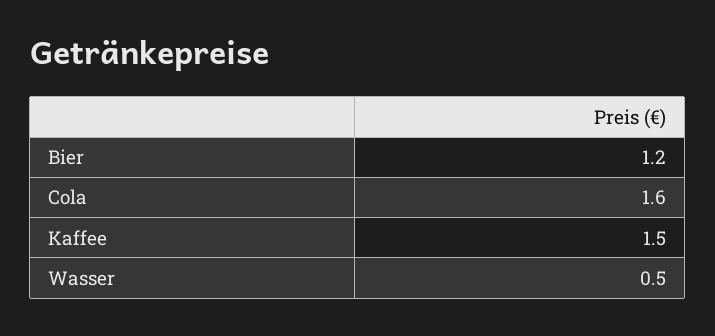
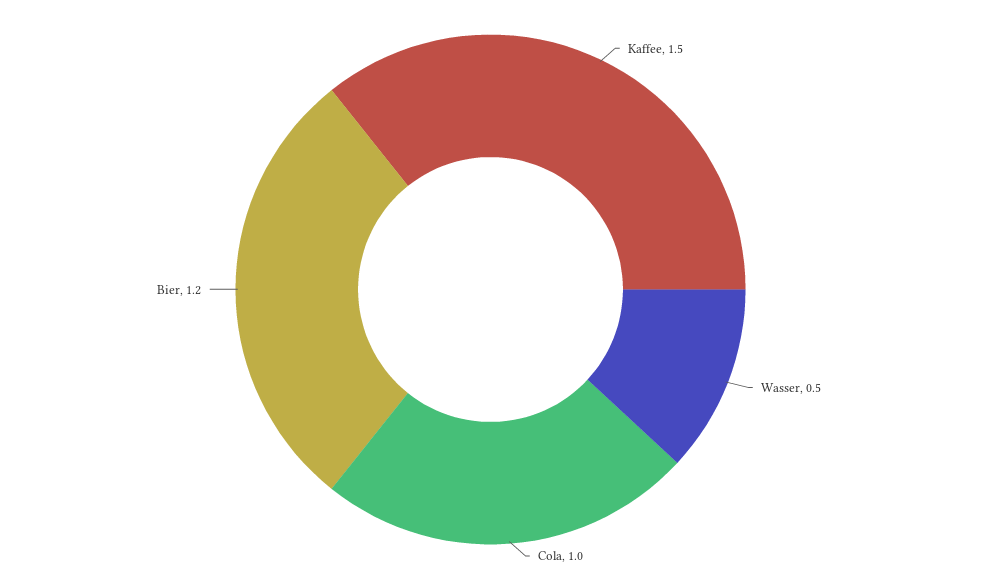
Cola: 1.6 -> 1

